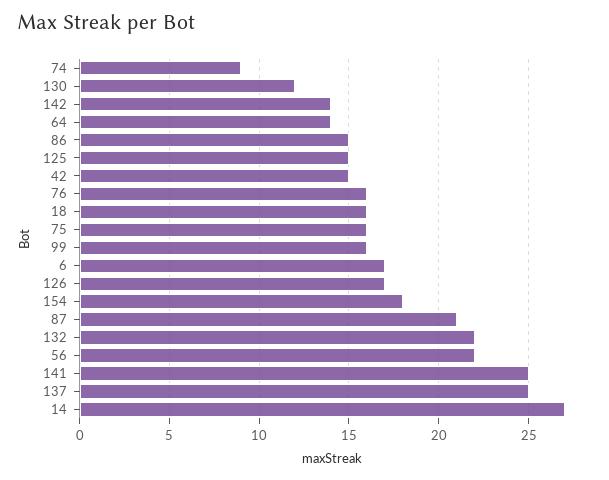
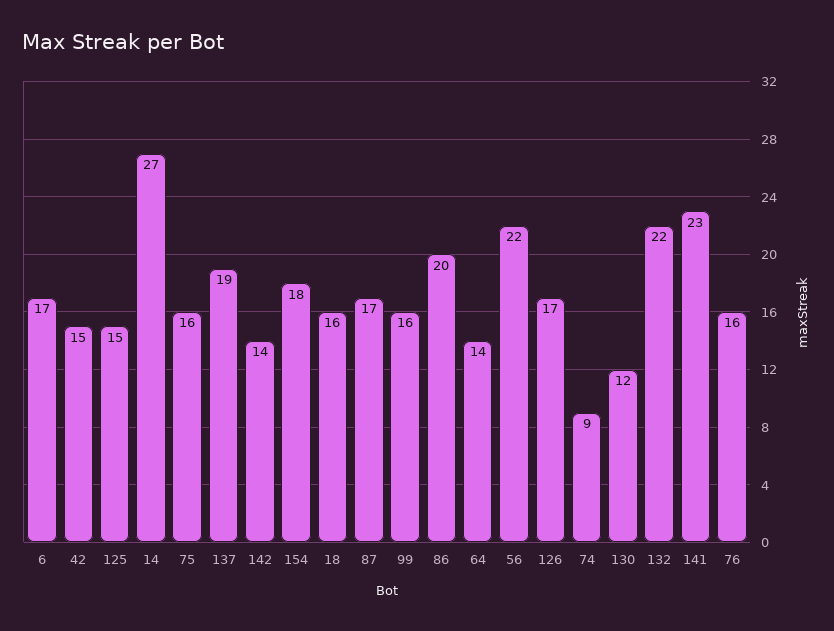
86: 15 -> 20
87: 21 -> 17
141: 25 -> 23
137: 25 -> 19

